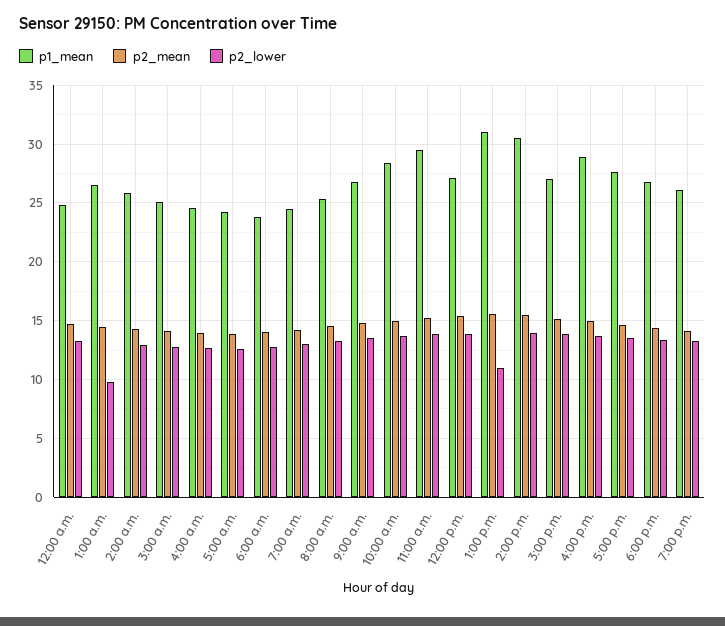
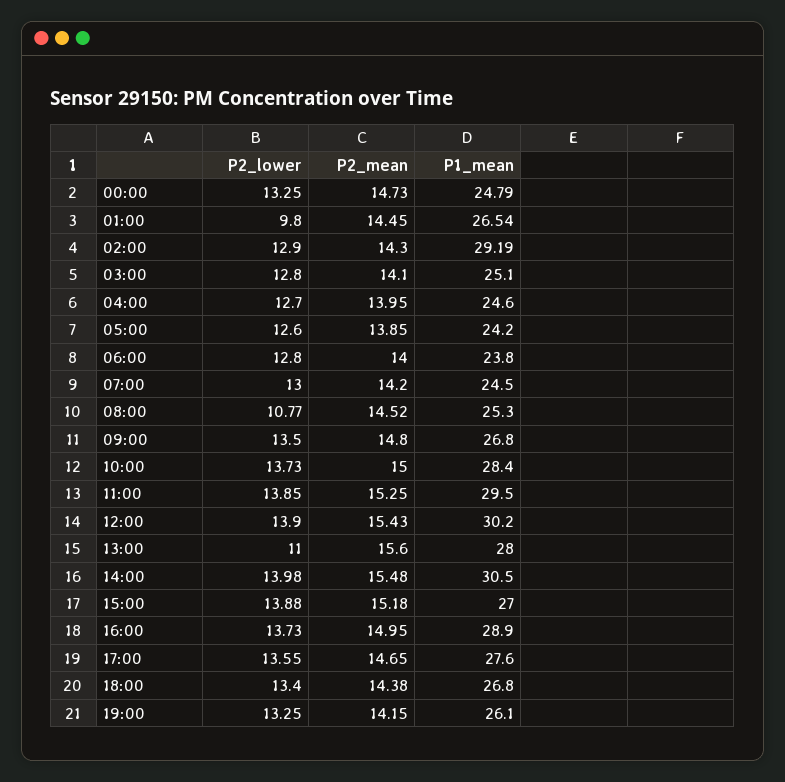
p1_mean, 2:00 a.m.: 26 -> 29.19
p2_lower, 8:00 a.m.: 13 -> 10.77
p1_mean, 12:00 p.m.: 27 -> 30.2
p1_mean, 1:00 p.m.: 31 -> 28

